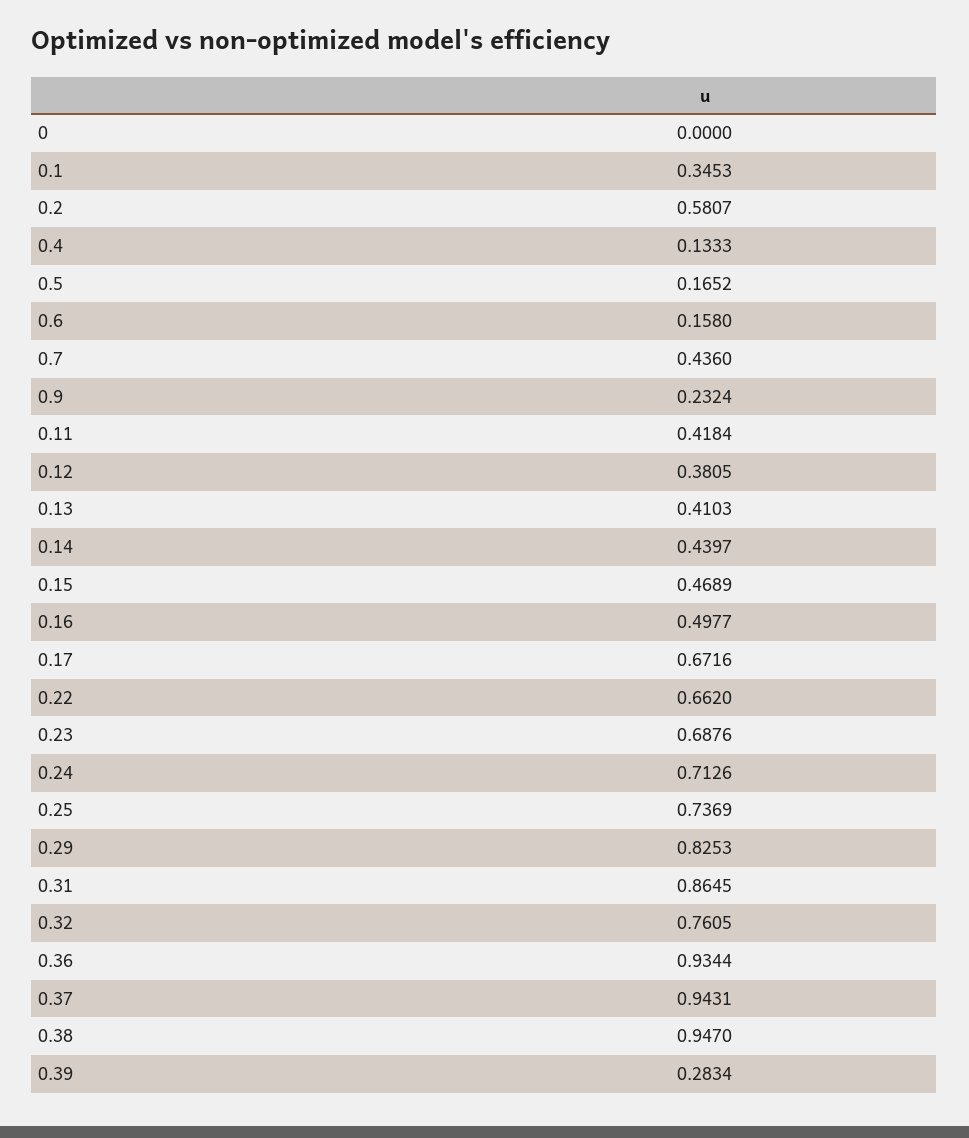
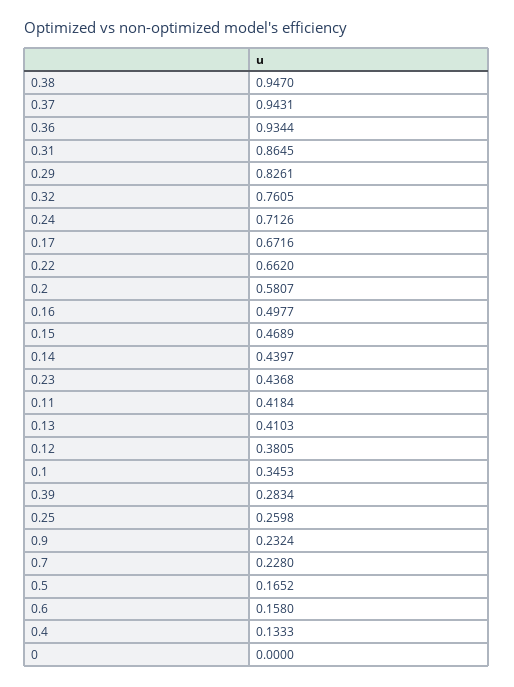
0.7: 0.436 -> 0.228
0.23: 0.6876 -> 0.4368
0.25: 0.7369 -> 0.2598
0.29: 0.8253 -> 0.8261

